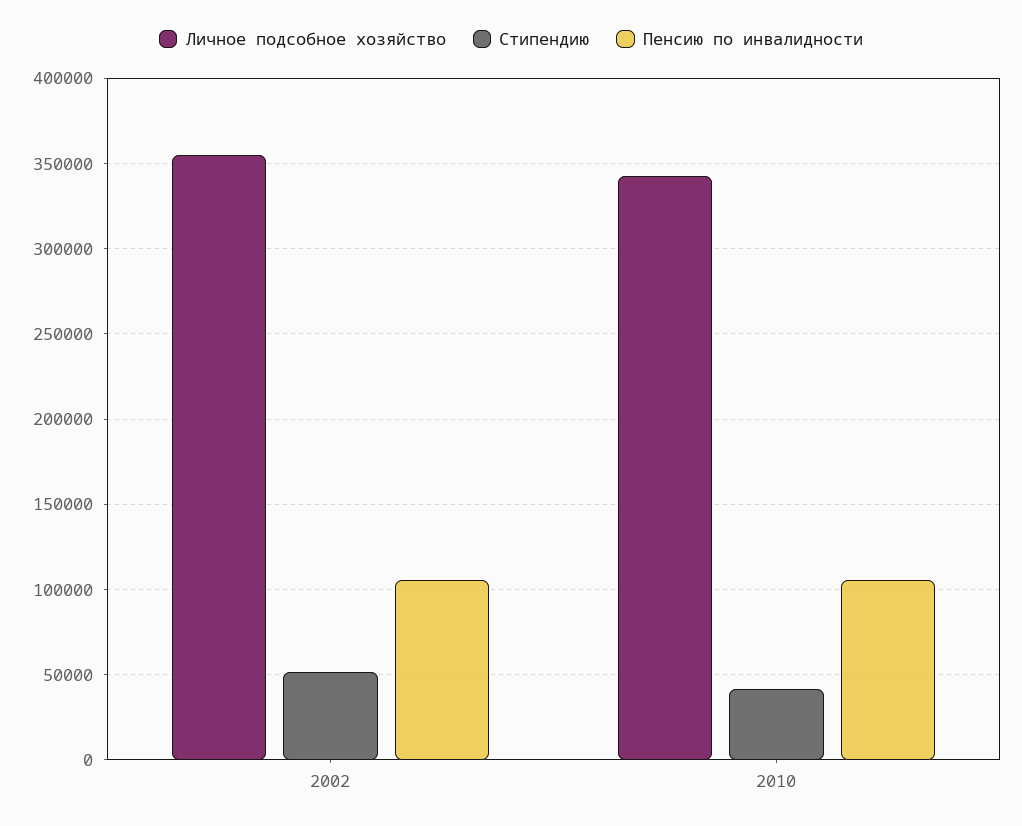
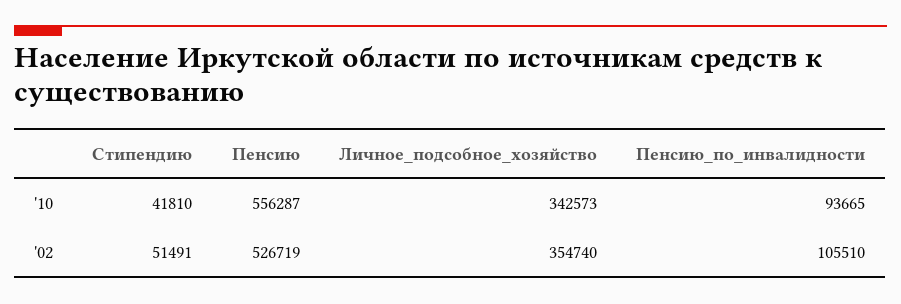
Пенсию по инвалидности, 2010: 105000 -> 93665
Пенсию, 2010: none -> 556287
Пенсию, 2002: none -> 526719

